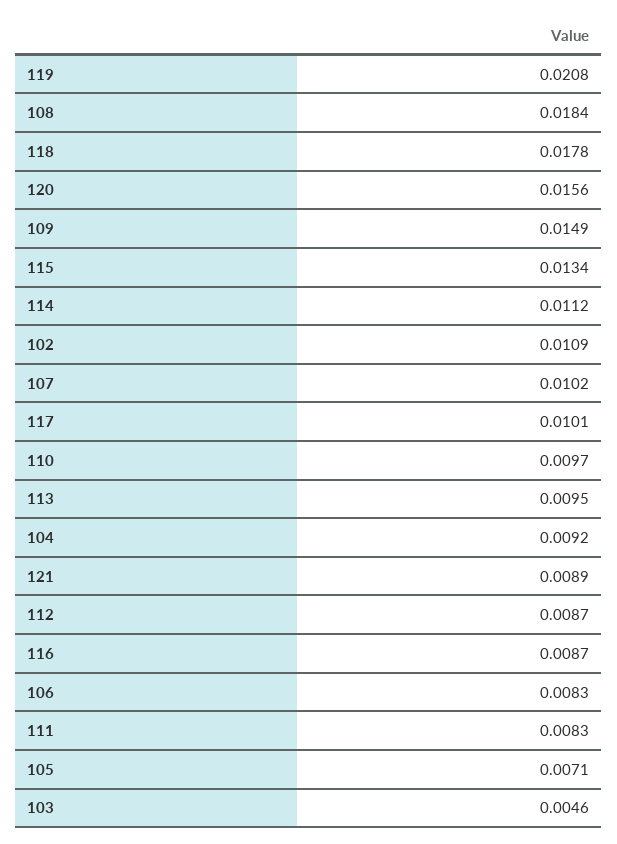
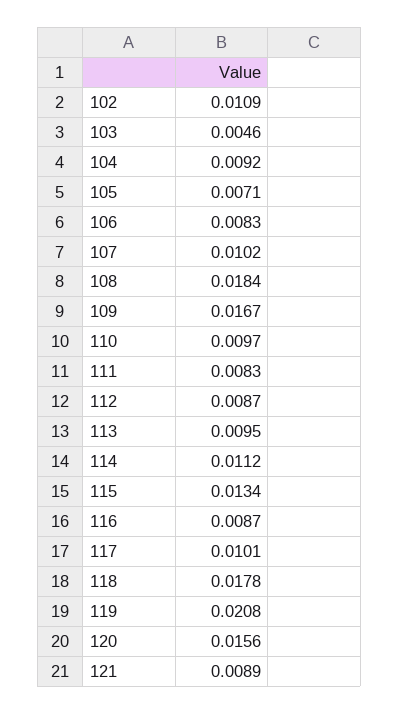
109: 0.0149 -> 0.0167

